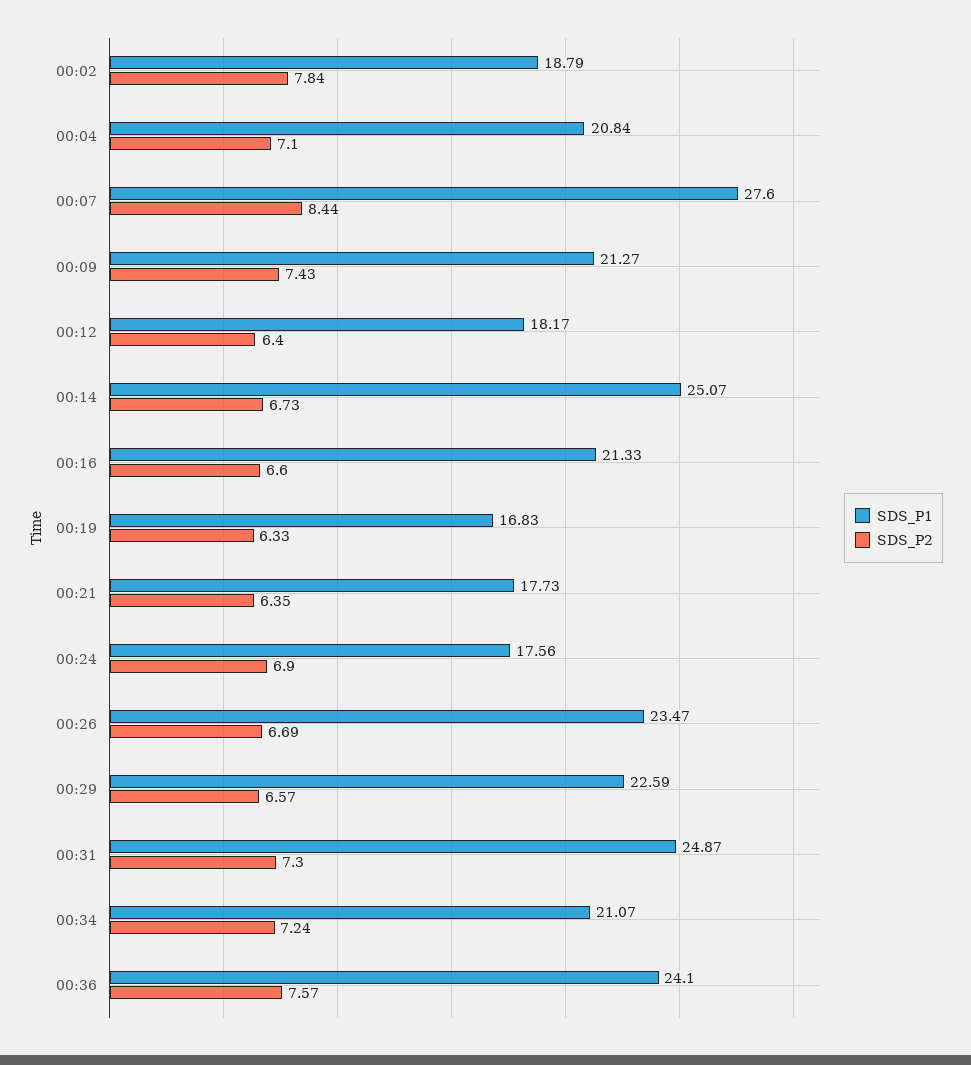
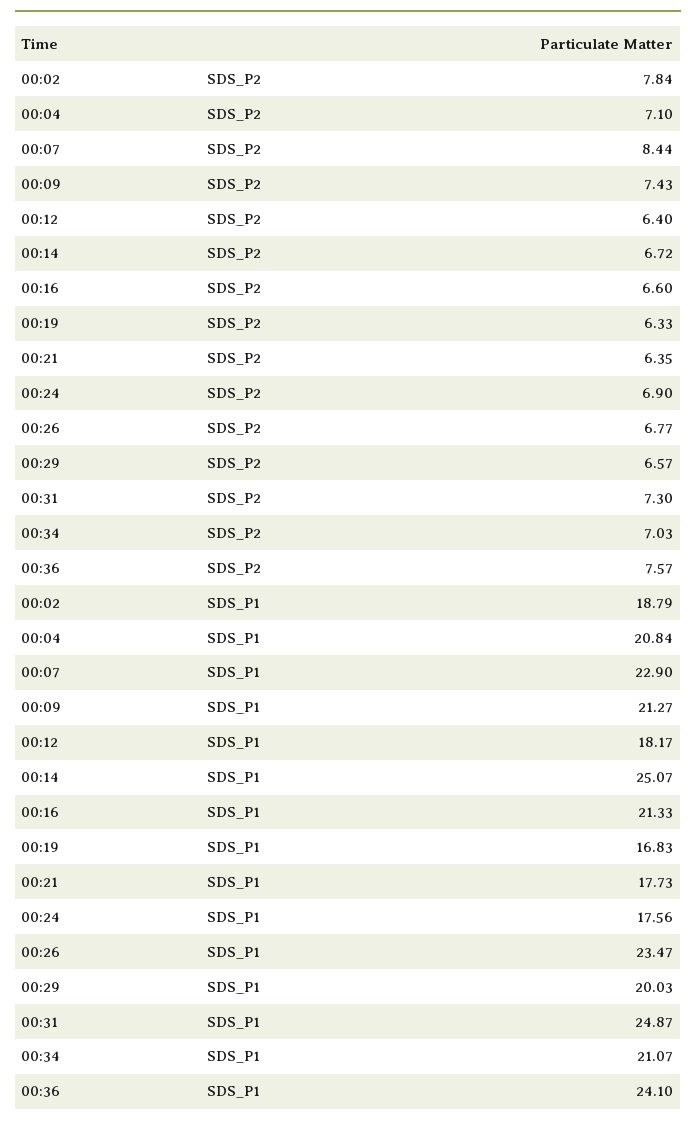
SDS_P1, 00:07: 27.6 -> 22.9
SDS_P2, 00:14: 6.73 -> 6.72
SDS_P2, 00:26: 6.69 -> 6.77
SDS_P1, 00:29: 22.59 -> 20.03
SDS_P2, 00:34: 7.24 -> 7.03

